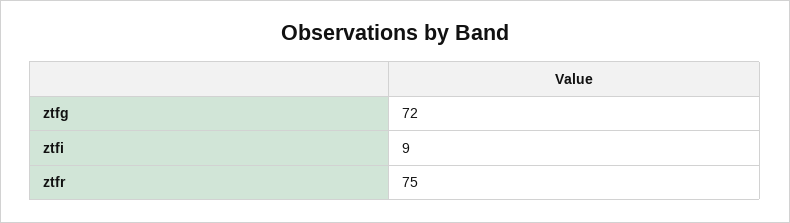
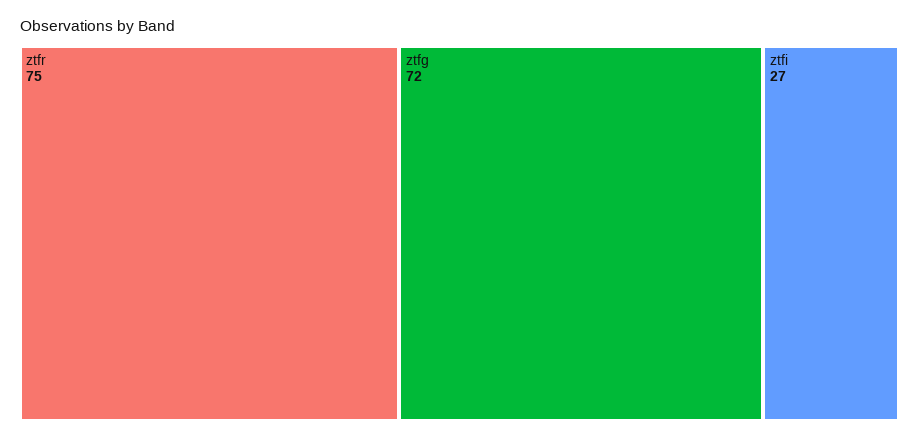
ztfi: 9 -> 27

